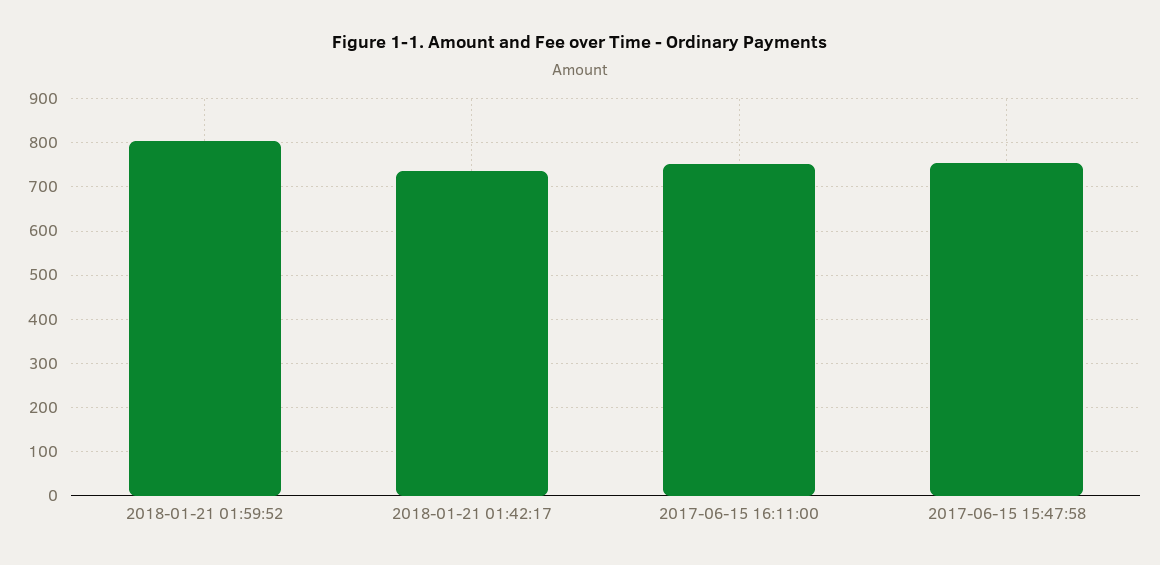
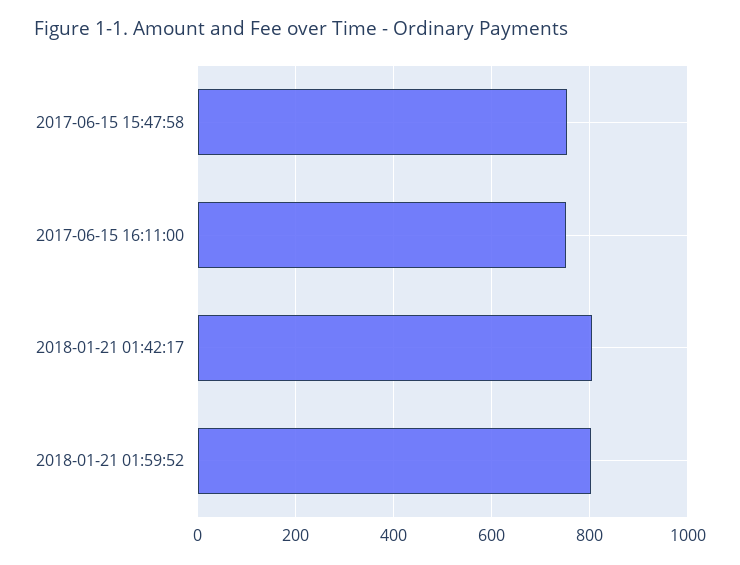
2018-01-21 01:42:17: 740 -> 800

